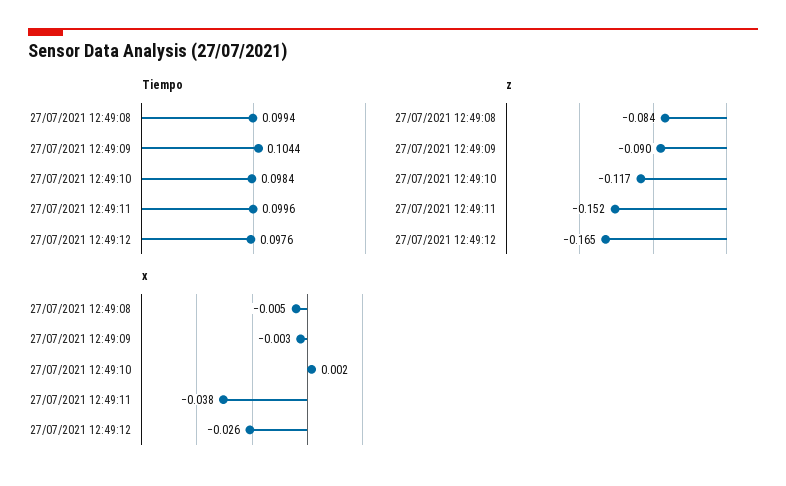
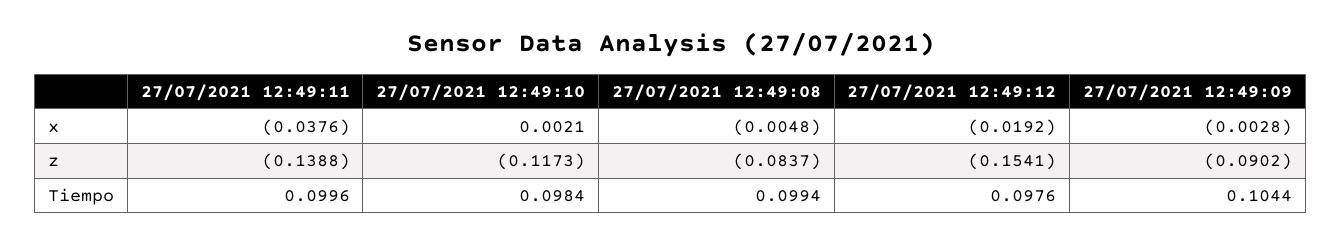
z, 27/07/2021 12:49:11: -0.152 -> -0.1388
z, 27/07/2021 12:49:12: -0.165 -> -0.1541
x, 27/07/2021 12:49:12: -0.026 -> -0.0192

